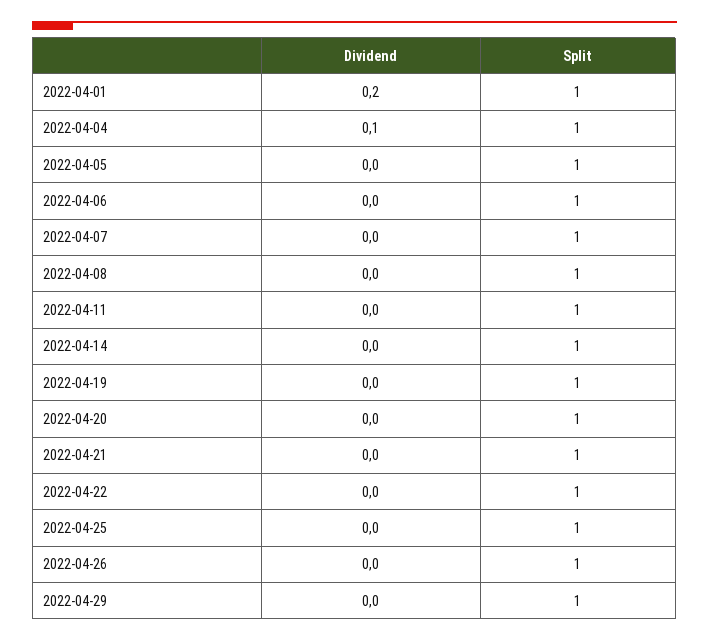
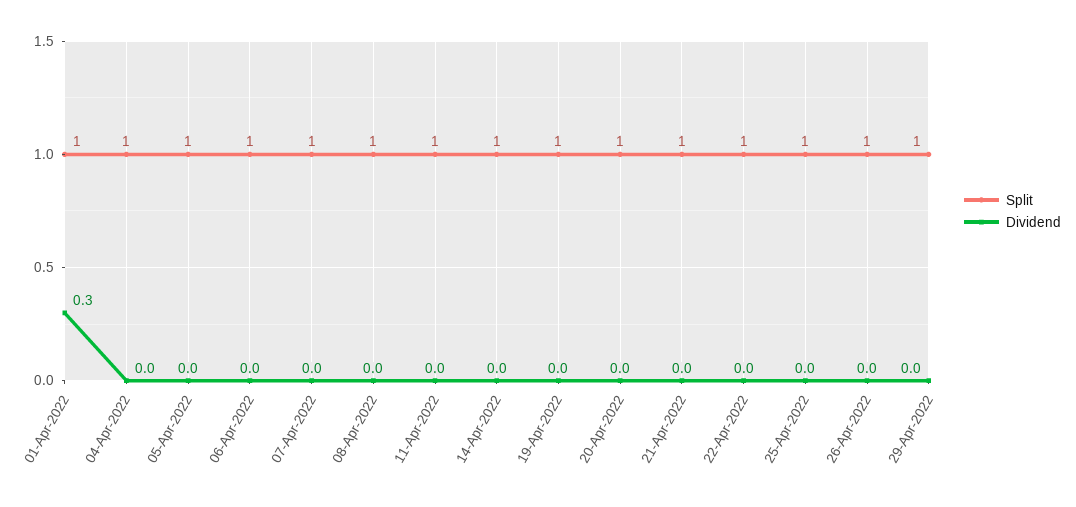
Dividend, 2022-04-01: 0.2 -> 0.3
Dividend, 2022-04-04: 0.1 -> 0

